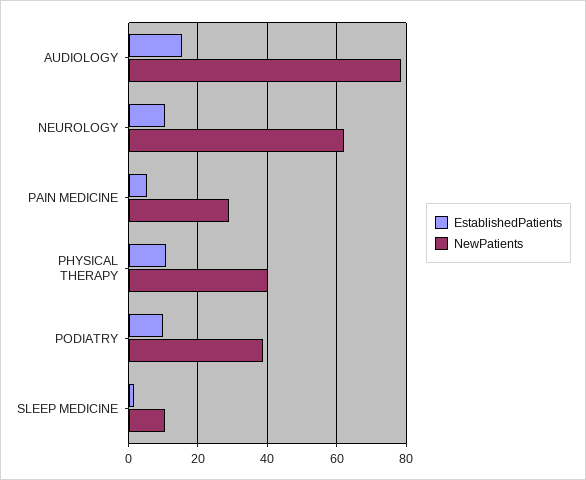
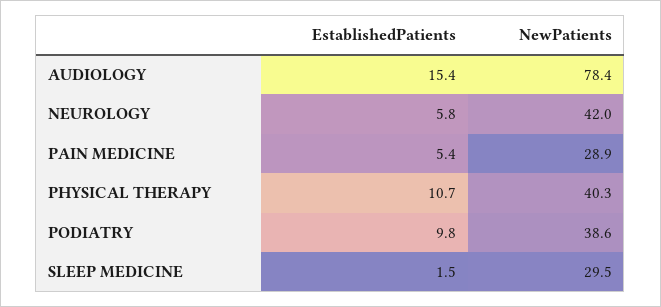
EstablishedPatients, NEUROLOGY: 10 -> 5.8
NewPatients, NEUROLOGY: 62 -> 42
NewPatients, SLEEP MEDICINE: 10 -> 29.5

